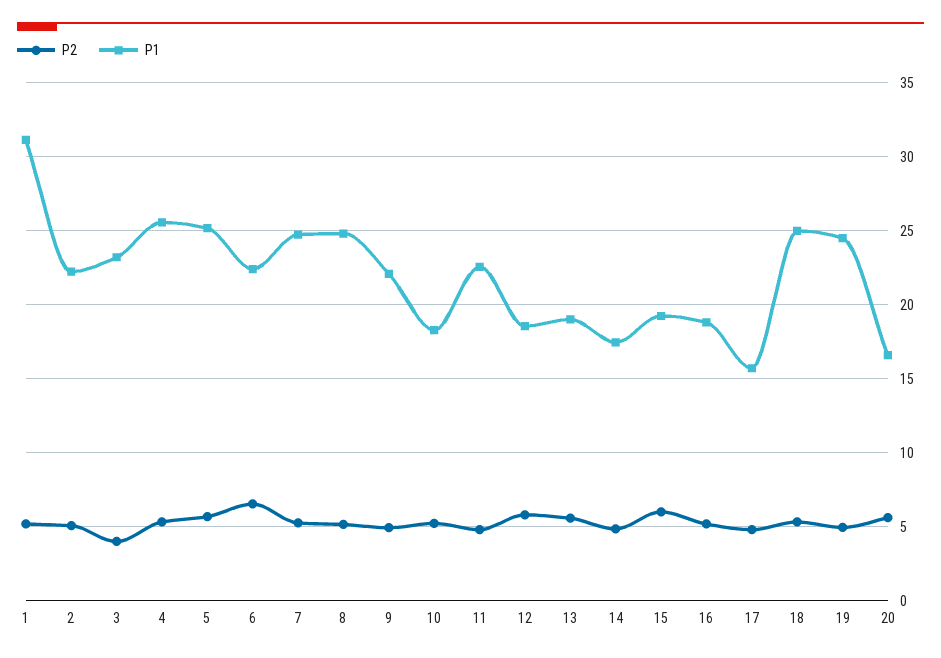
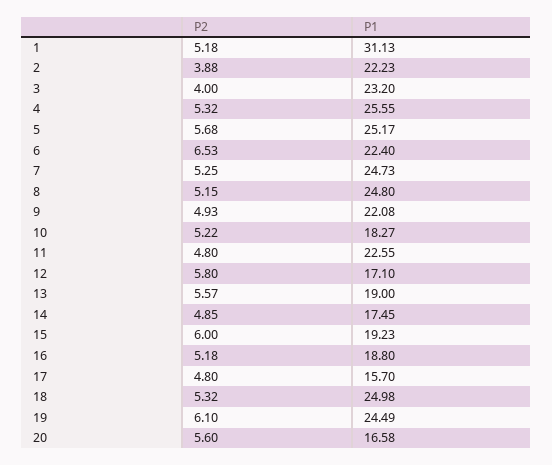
P2, 2: 5 -> 3.88
P1, 12: 18.5 -> 17.1
P2, 19: 5 -> 6.1

